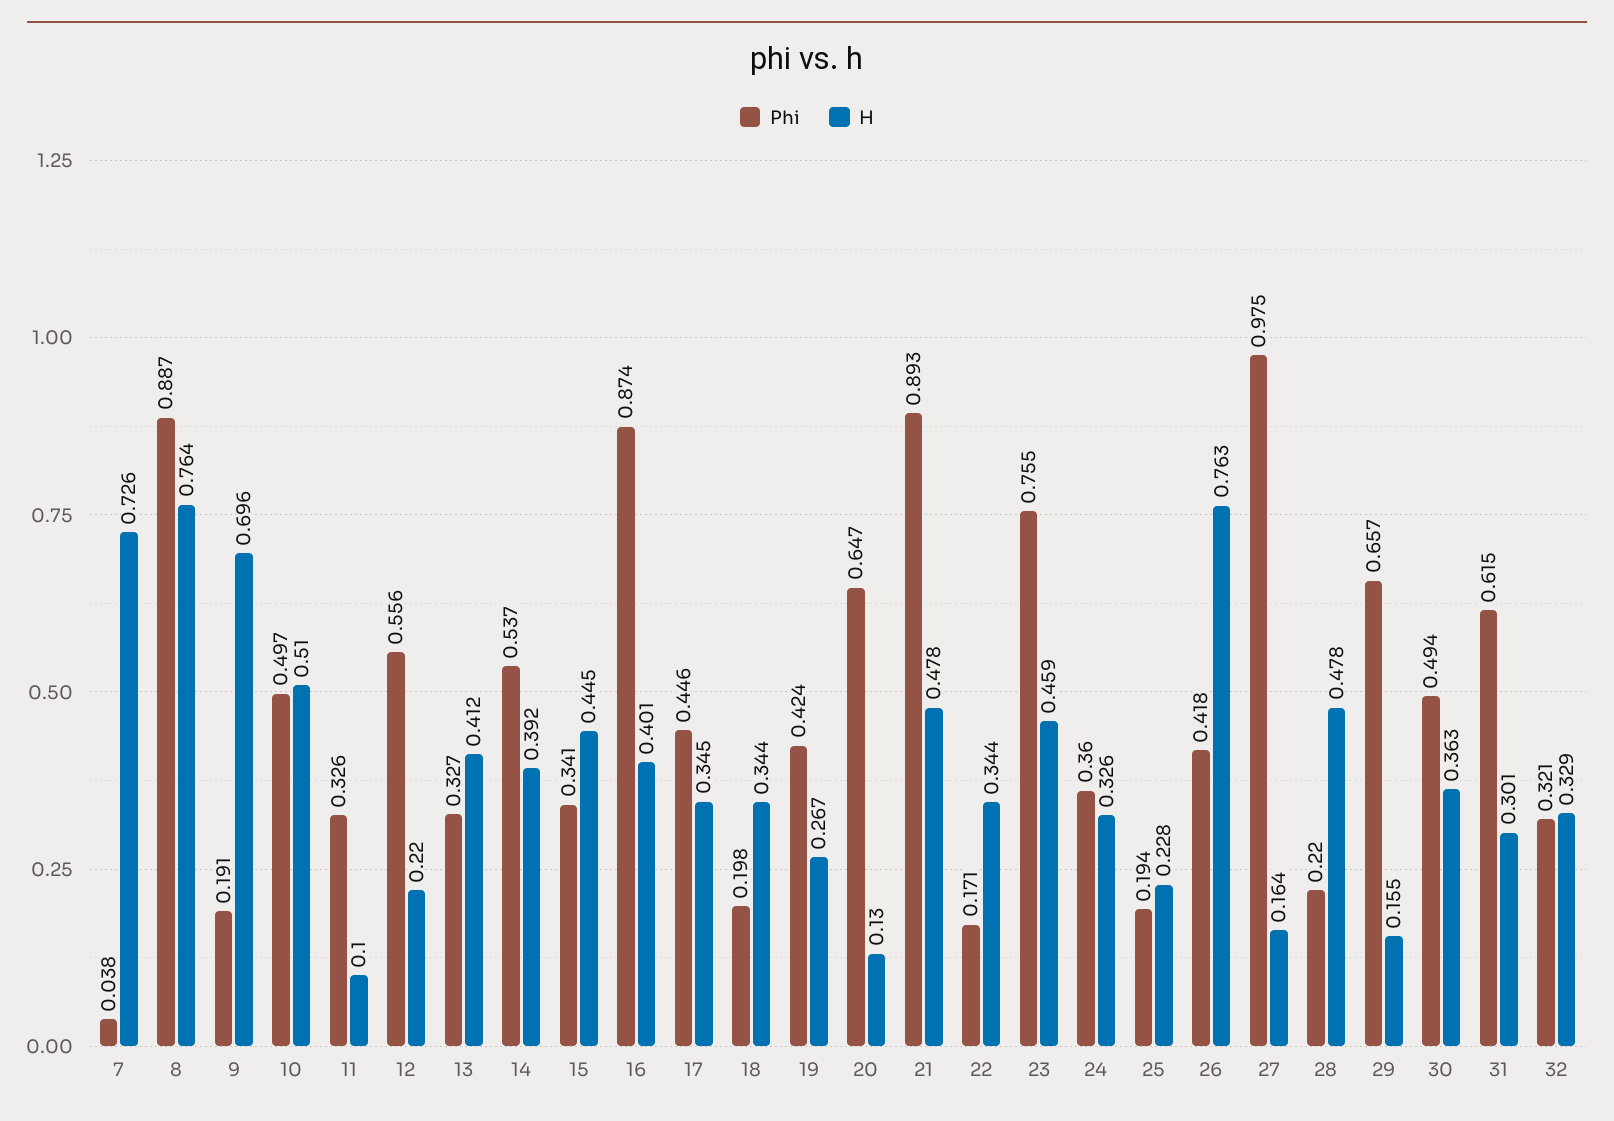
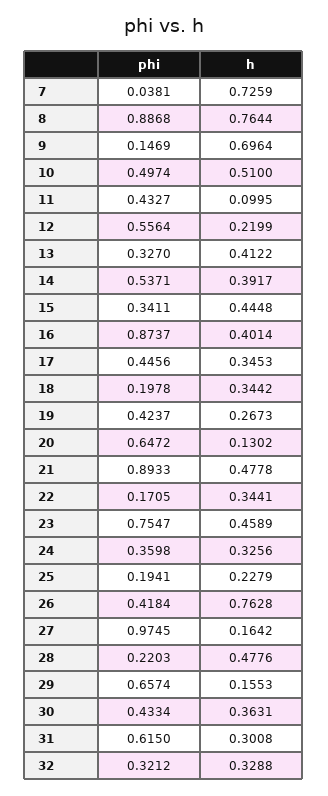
Phi, 9: 0.191 -> 0.1469
Phi, 11: 0.326 -> 0.4327
Phi, 30: 0.494 -> 0.4334

